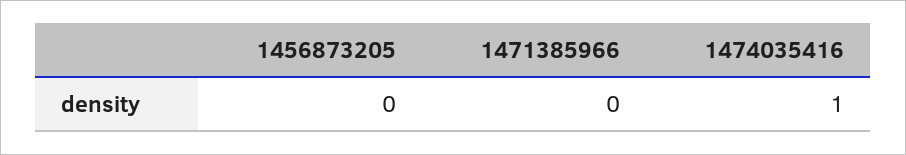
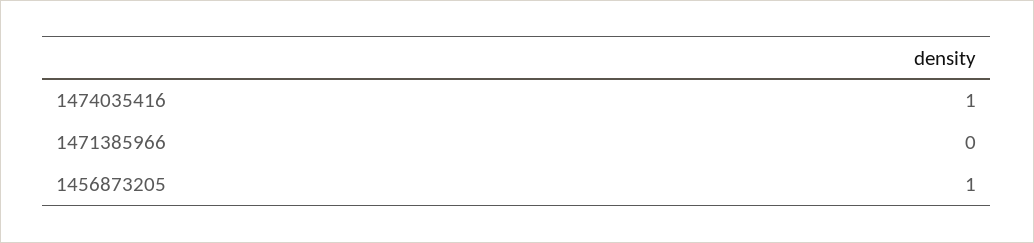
1456873205: 0 -> 1

